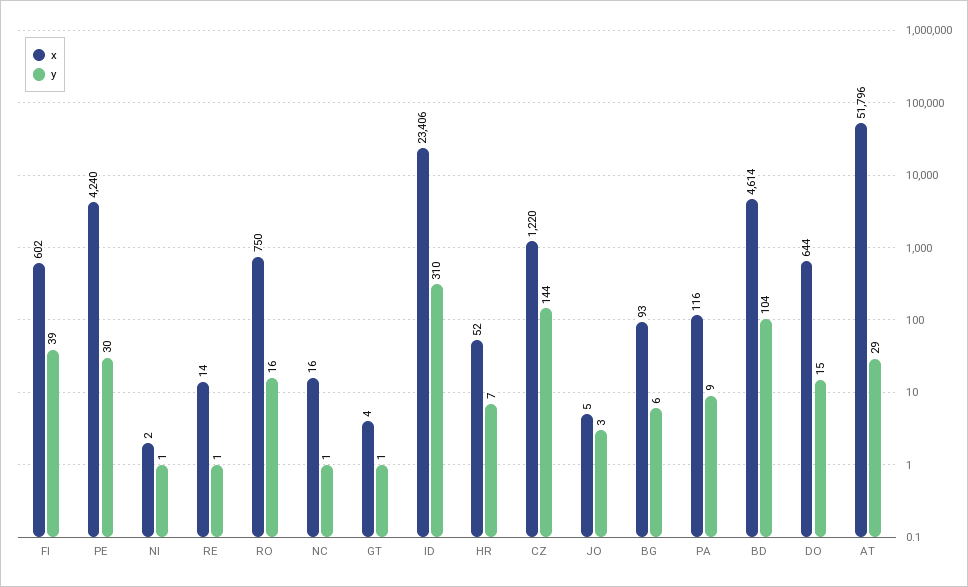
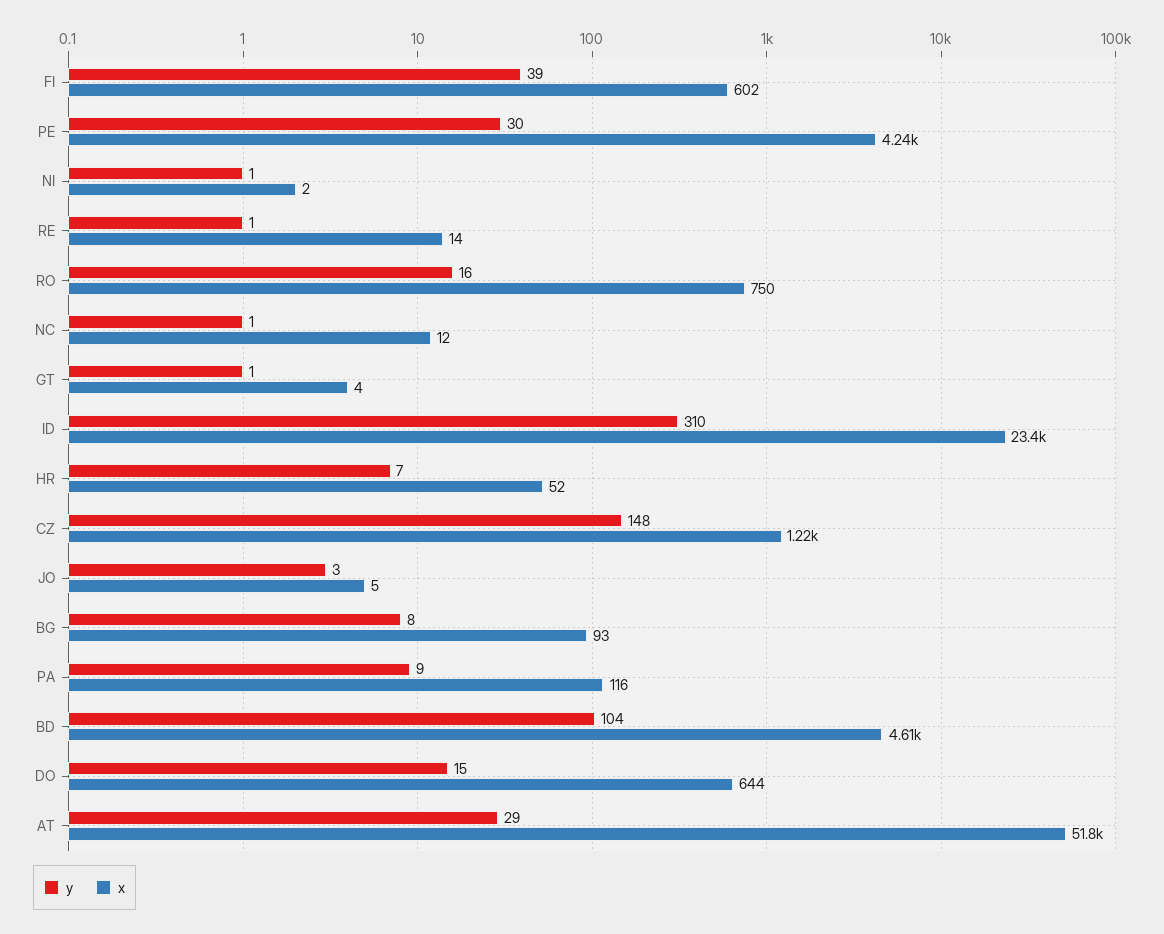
x, NC: 16 -> 12
y, CZ: 144 -> 148
y, BG: 6 -> 8

